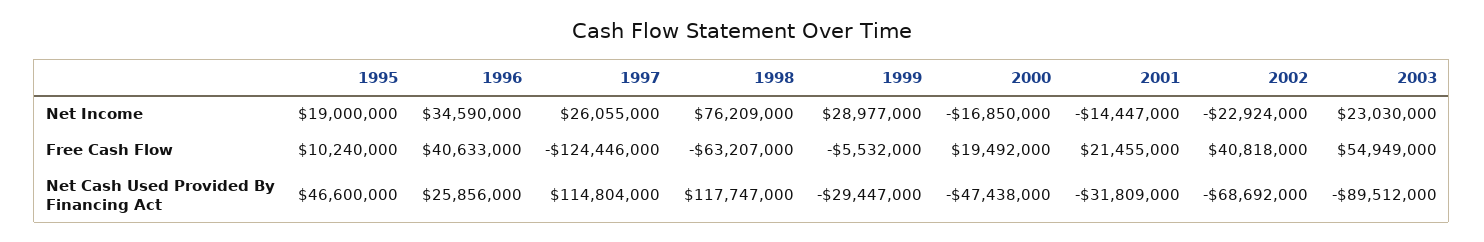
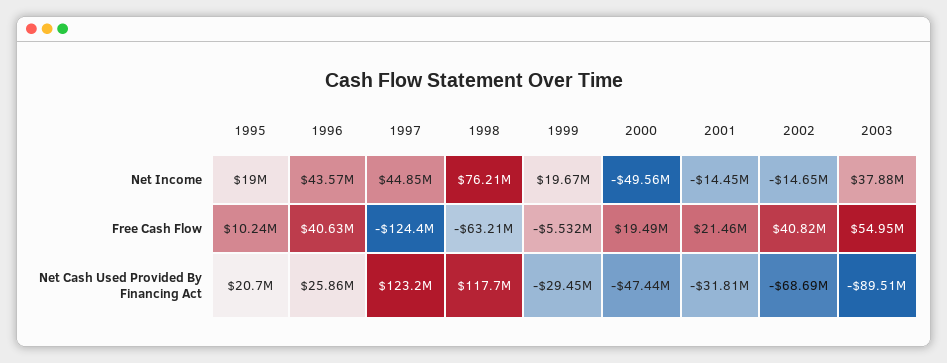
1996, Net Income: 34590000 -> 43570000
1997, Net Income: 26055000 -> 44850000
1999, Net Income: 28977000 -> 19670000
2000, Net Income: -16850000 -> -49560000
2002, Net Income: -22924000 -> -14650000
2003, Net Income: 23030000 -> 37880000
1995, Net Cash Used Provided By Financing Act: 46600000 -> 20700000
1997, Net Cash Used Provided By Financing Act: 114804000 -> 123200000

